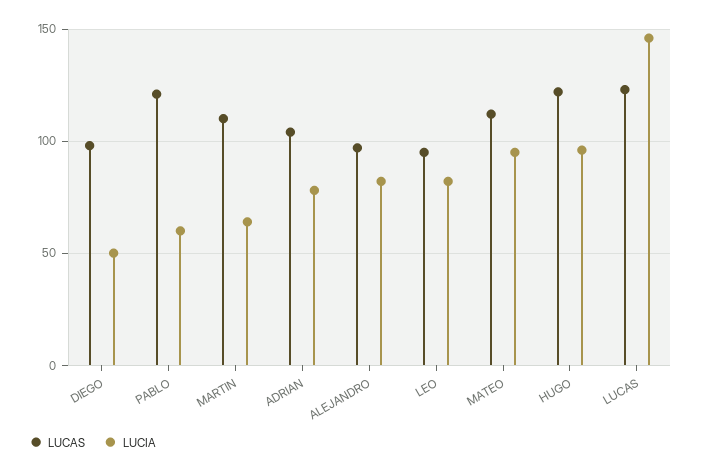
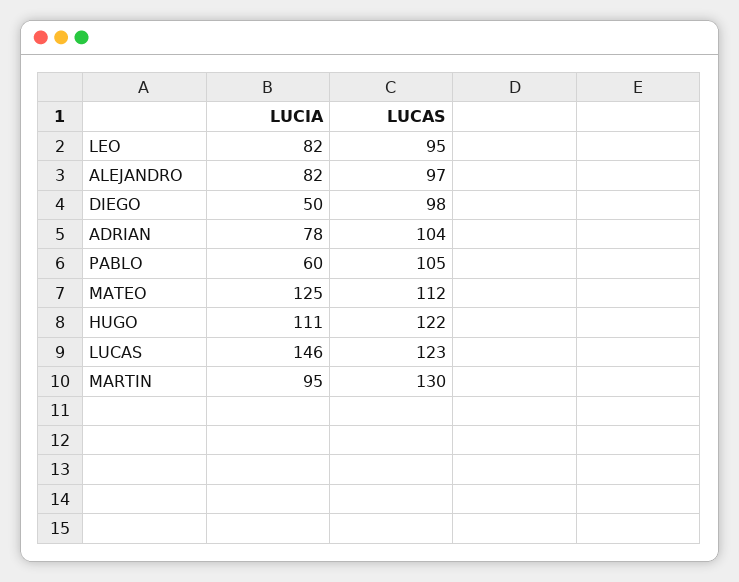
LUCAS, PABLO: 120 -> 105
LUCAS, MARTIN: 110 -> 130
LUCIA, MARTIN: 65 -> 95
LUCIA, MATEO: 95 -> 125
LUCIA, HUGO: 95 -> 111

